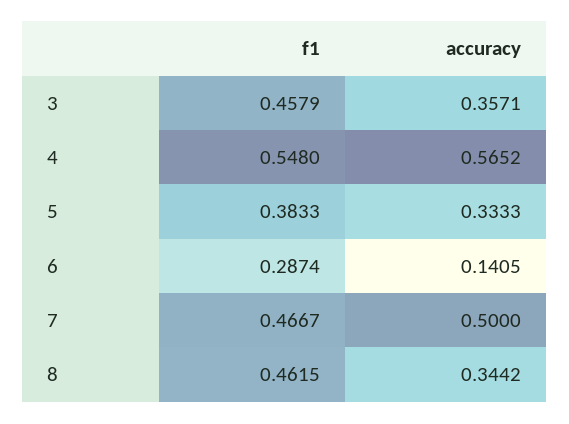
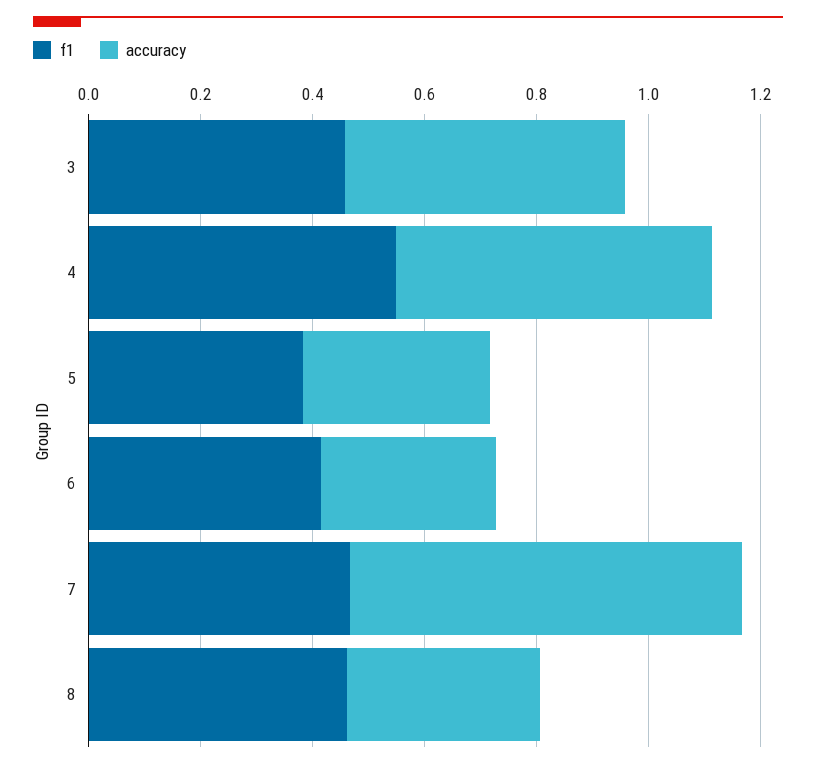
accuracy, 3: 0.3571 -> 0.5
f1, 6: 0.2874 -> 0.4
accuracy, 6: 0.1405 -> 0.3
accuracy, 7: 0.5 -> 0.7

